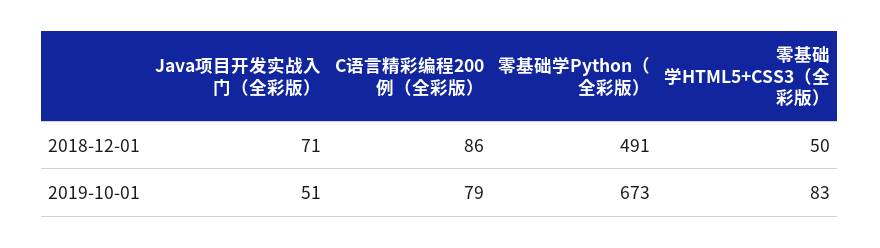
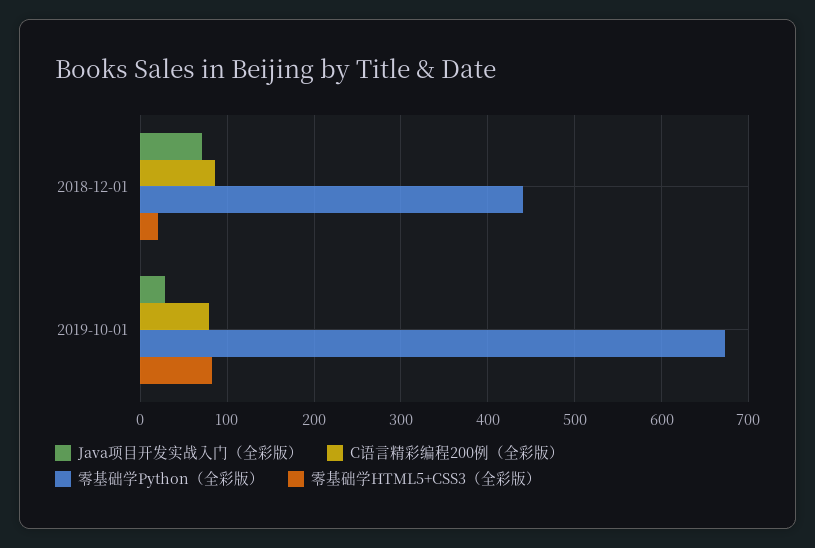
零基础学Python（全彩版）, 2018-12-01: 491 -> 440
零基础学HTML5+CSS3（全彩版）, 2018-12-01: 50 -> 20
Java项目开发实战入门（全彩版）, 2019-10-01: 51 -> 30

